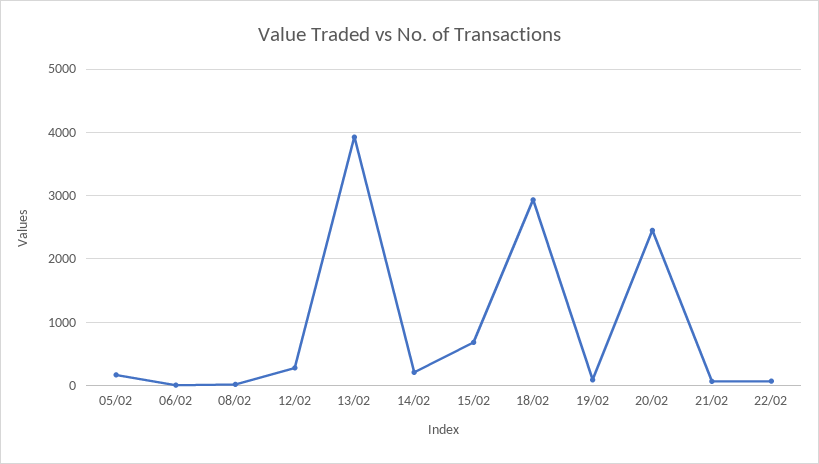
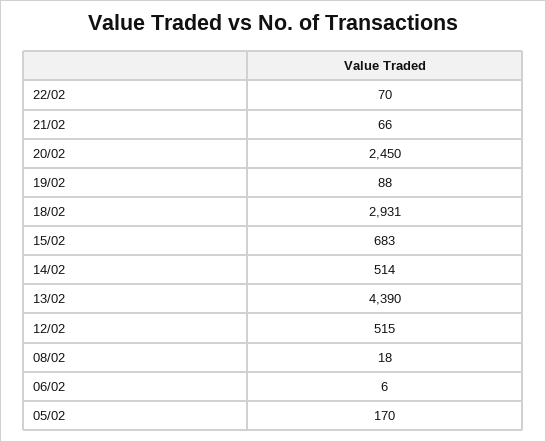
12/02: 300 -> 515
13/02: 3900 -> 4390
14/02: 200 -> 514

